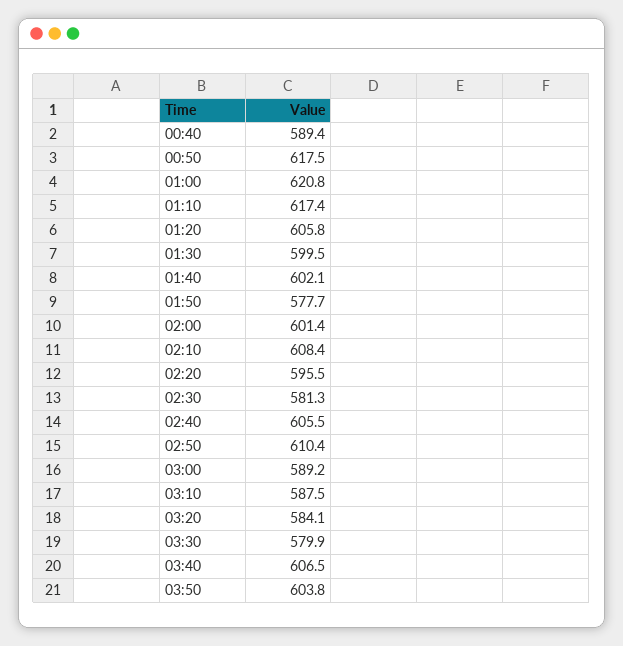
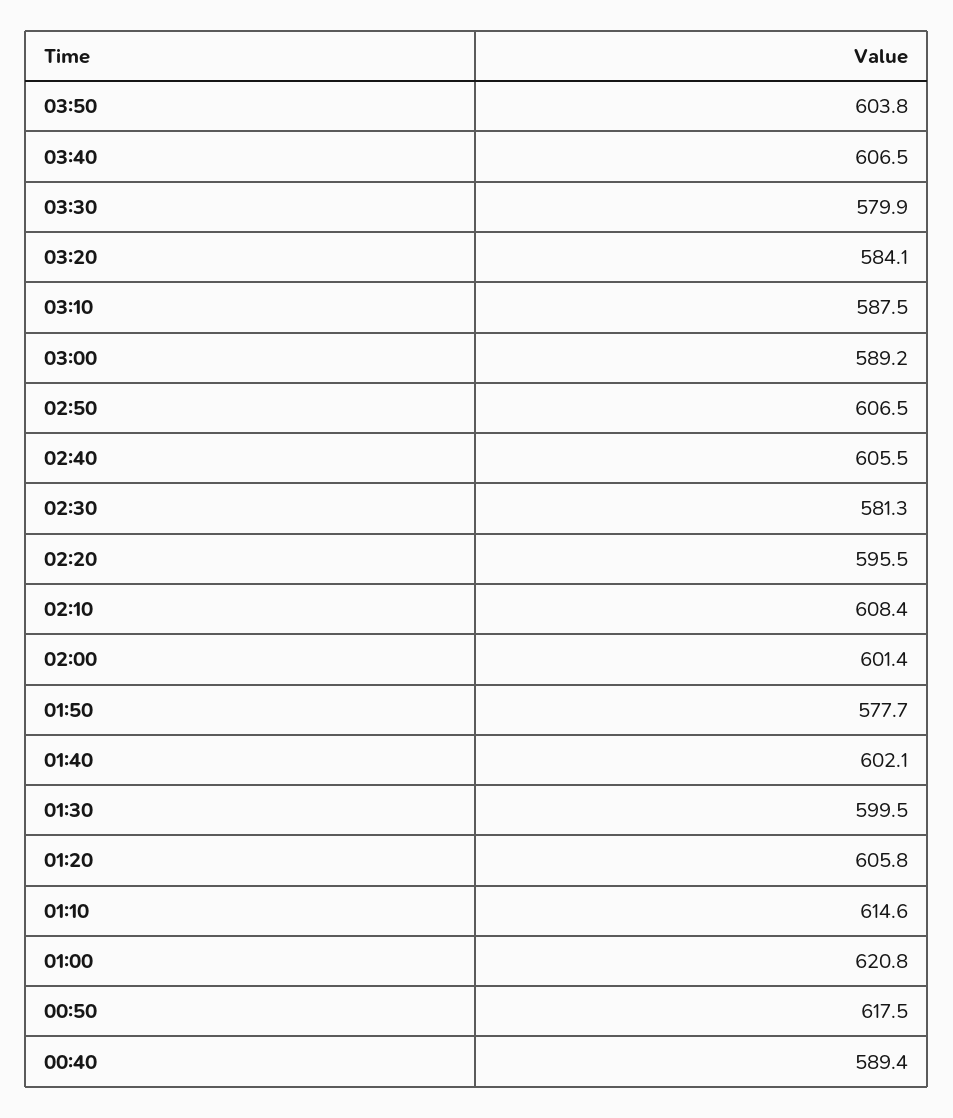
01:10: 617.4 -> 614.6
02:50: 610.4 -> 606.5

